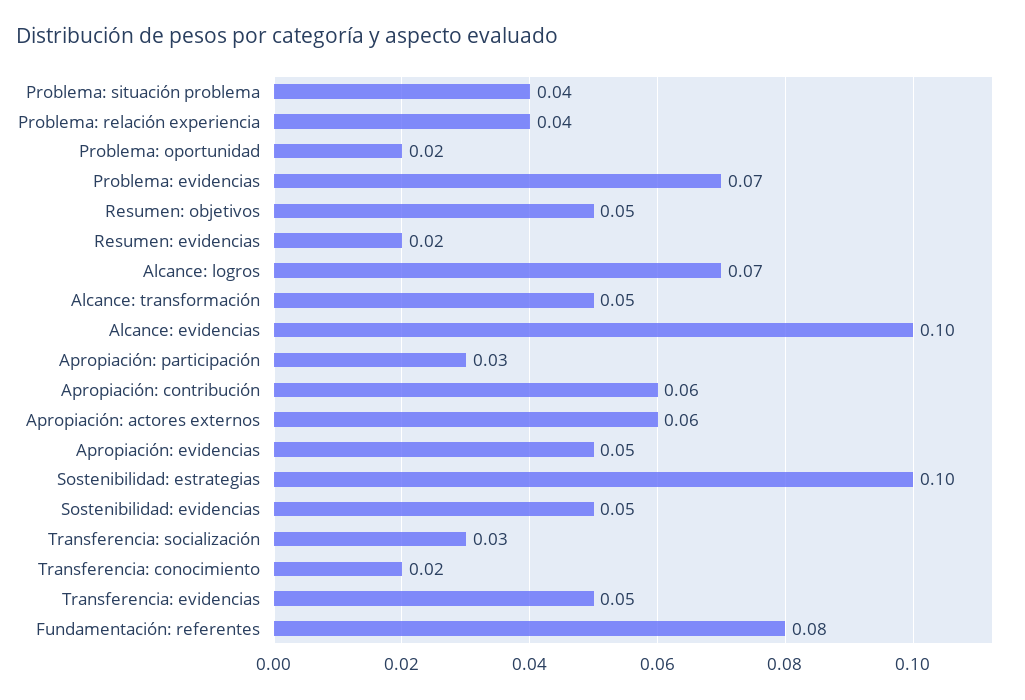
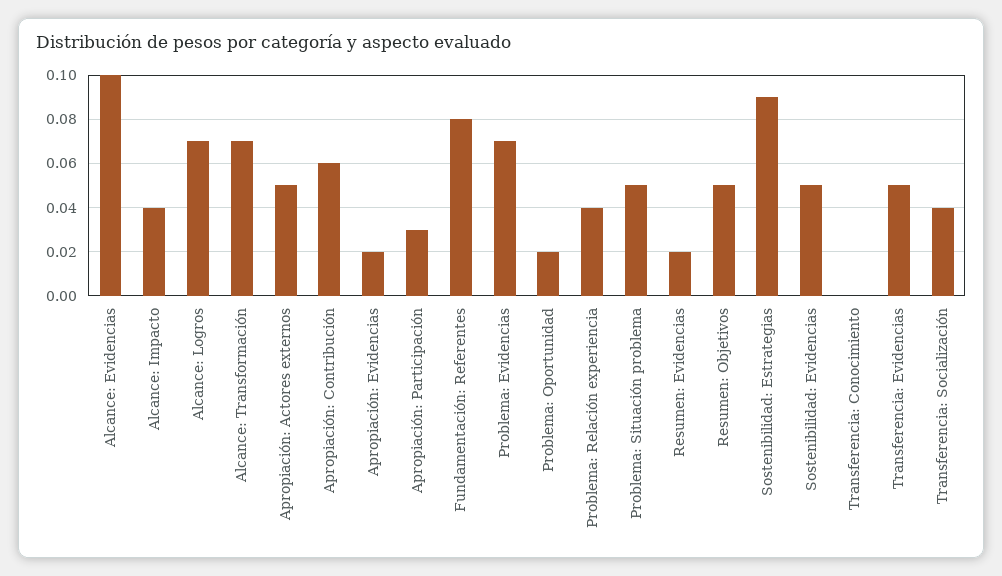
Problema: situación problema: 0.04 -> 0.05
Alcance: transformación: 0.05 -> 0.07
Apropiación: actores externos: 0.06 -> 0.05
Apropiación: evidencias: 0.05 -> 0.02
Sostenibilidad: estrategias: 0.1 -> 0.09
Transferencia: socialización: 0.03 -> 0.04
Transferencia: conocimiento: 0.02 -> 0
Alcance: Impacto: none -> 0.04

